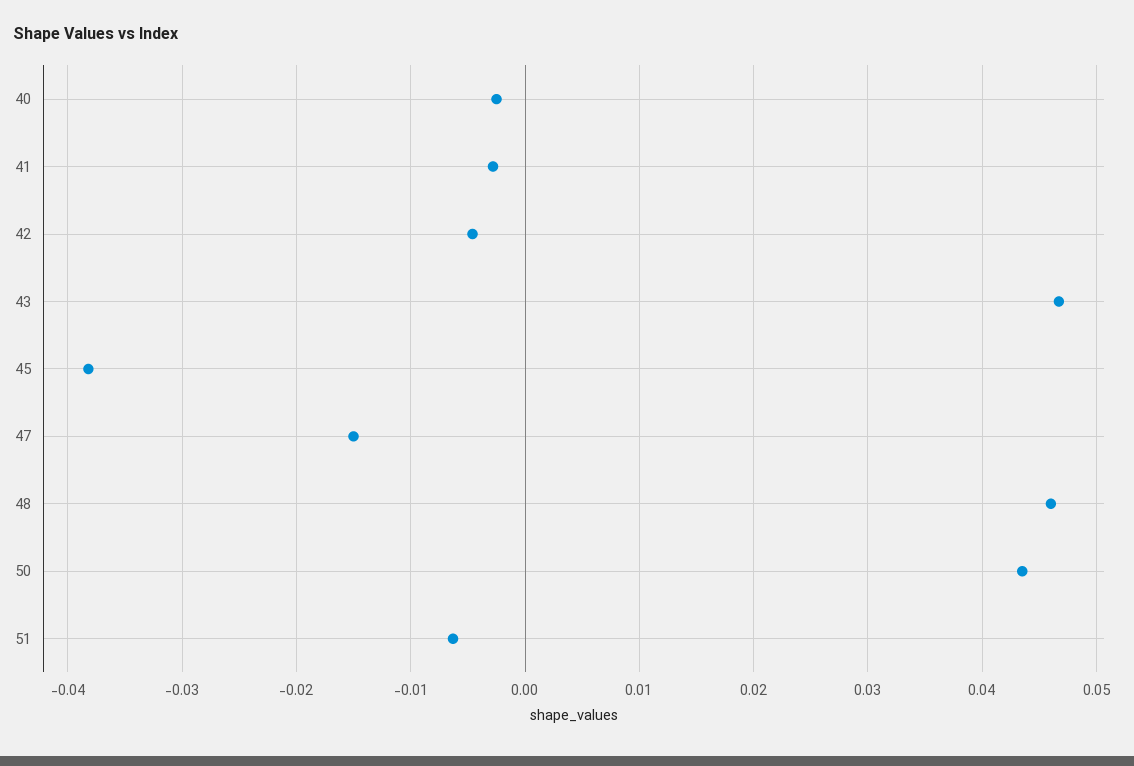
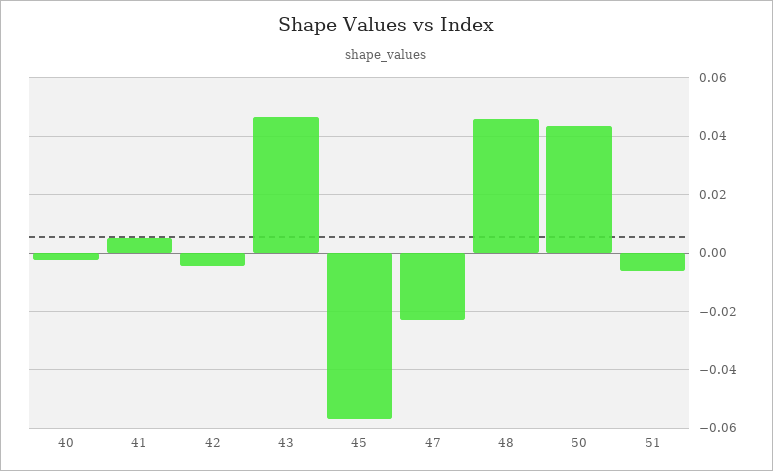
41: -0.003 -> 0.005
45: -0.038 -> -0.0575
47: -0.015 -> -0.0225

